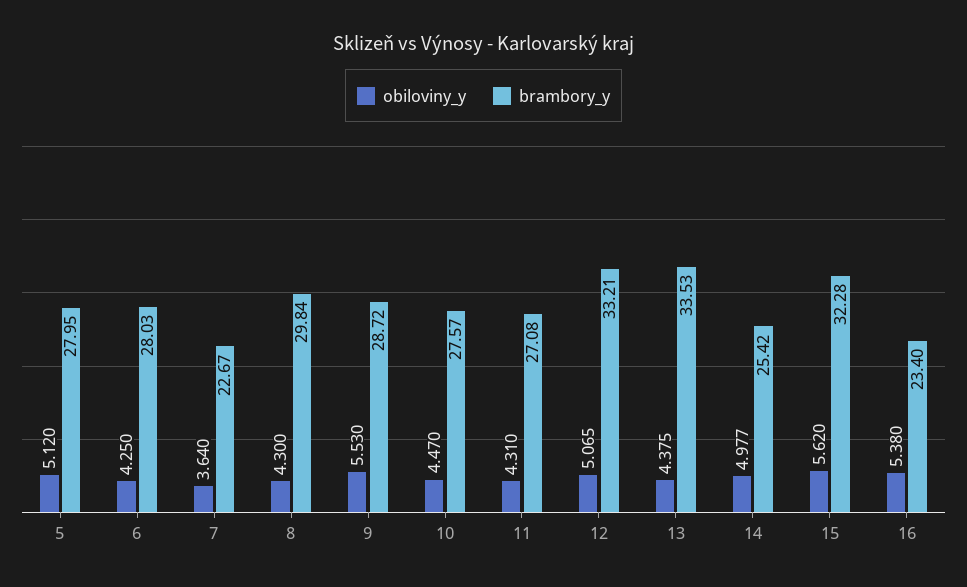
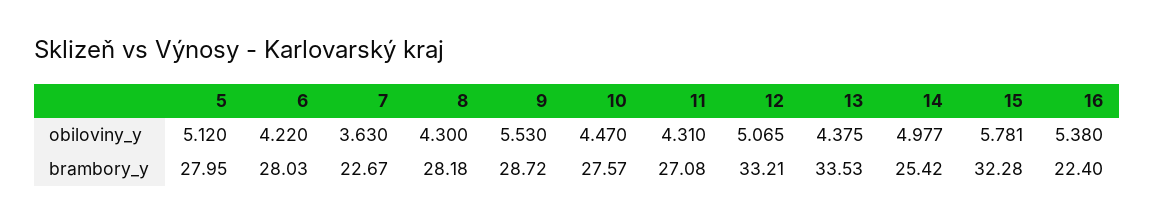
obiloviny_y, 6: 4.25 -> 4.22
obiloviny_y, 7: 3.64 -> 3.63
brambory_y, 8: 29.84 -> 28.18
obiloviny_y, 15: 5.62 -> 5.781
brambory_y, 16: 23.4 -> 22.4

